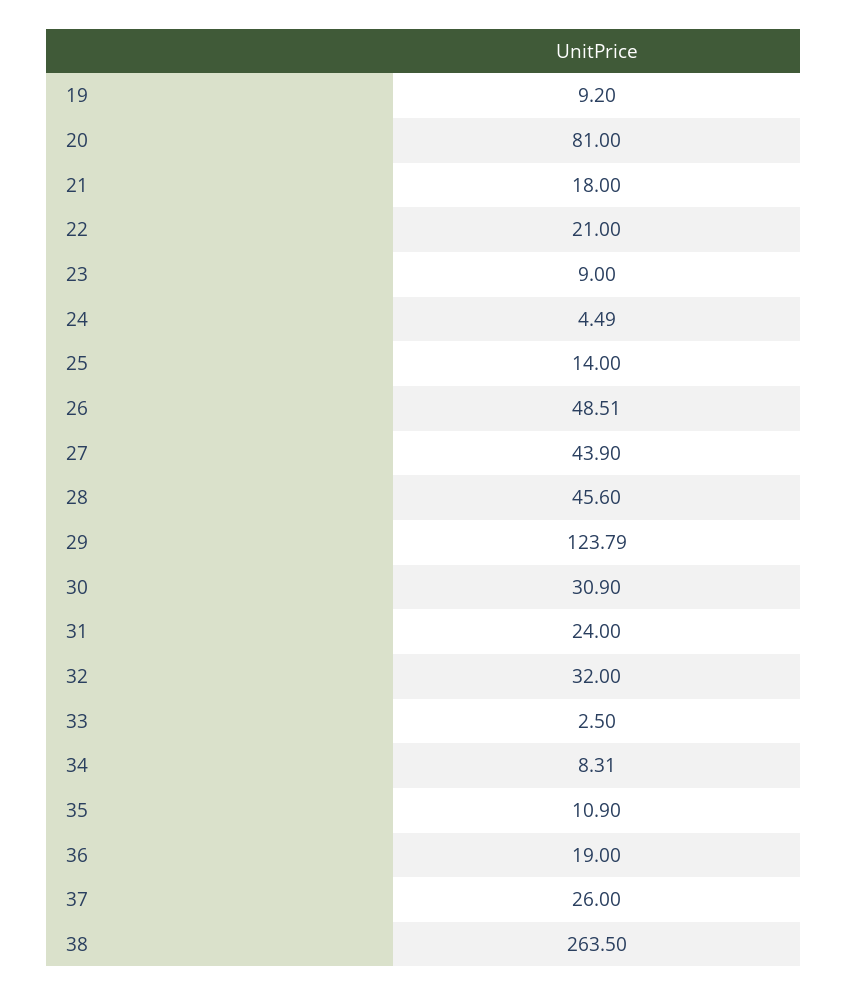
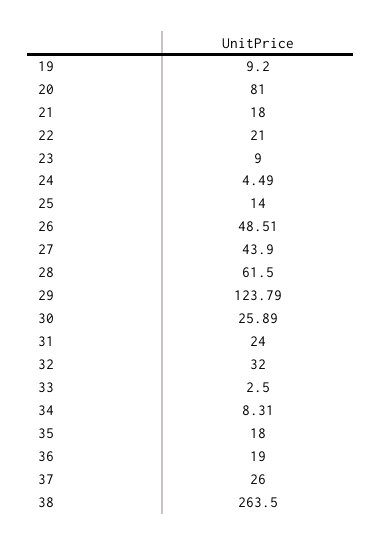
28: 45.6 -> 61.5
30: 30.9 -> 25.89
35: 10.9 -> 18

